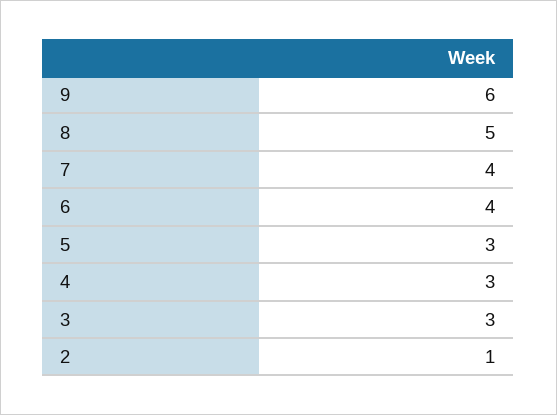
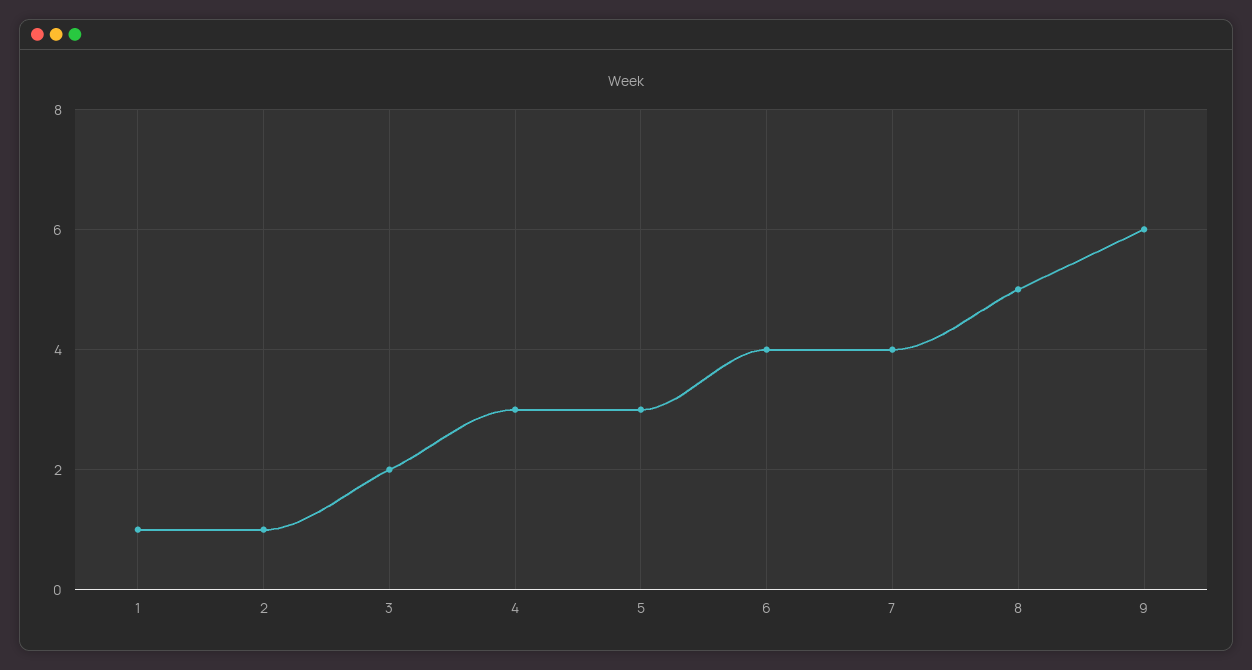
3: 3 -> 2
1: none -> 1

